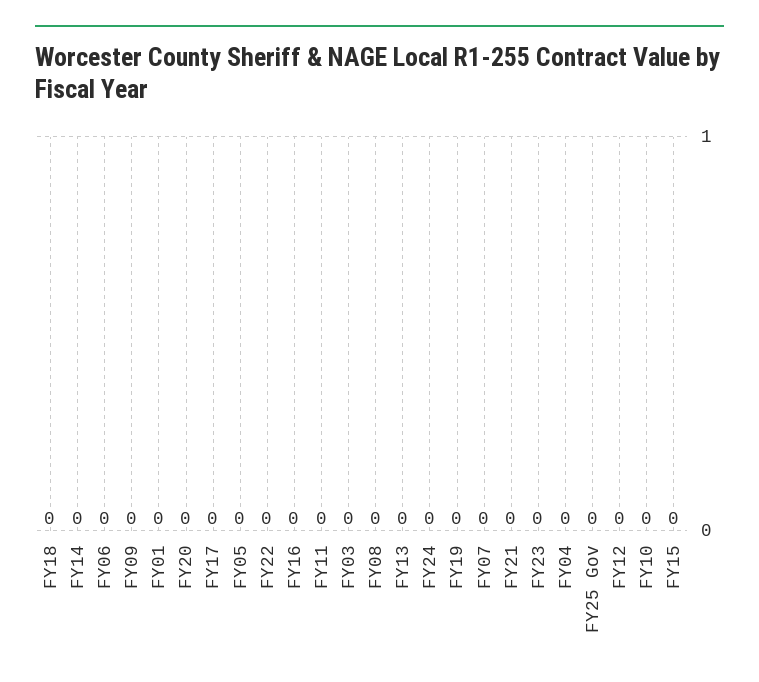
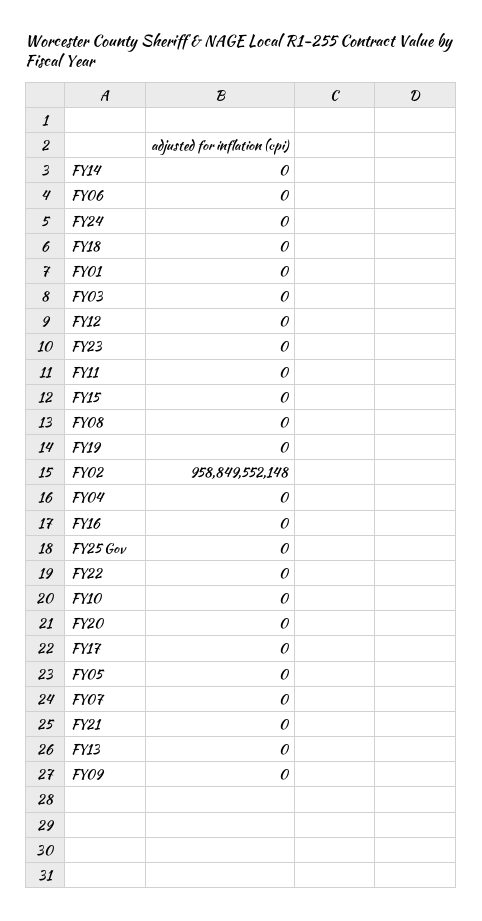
FY02: none -> 958849552148

